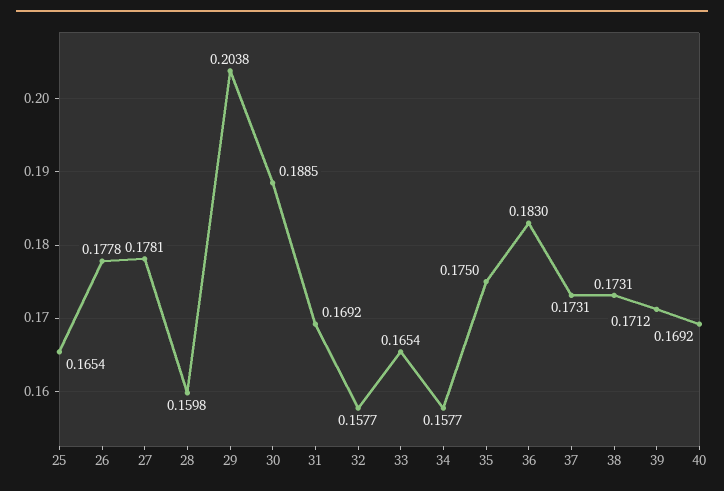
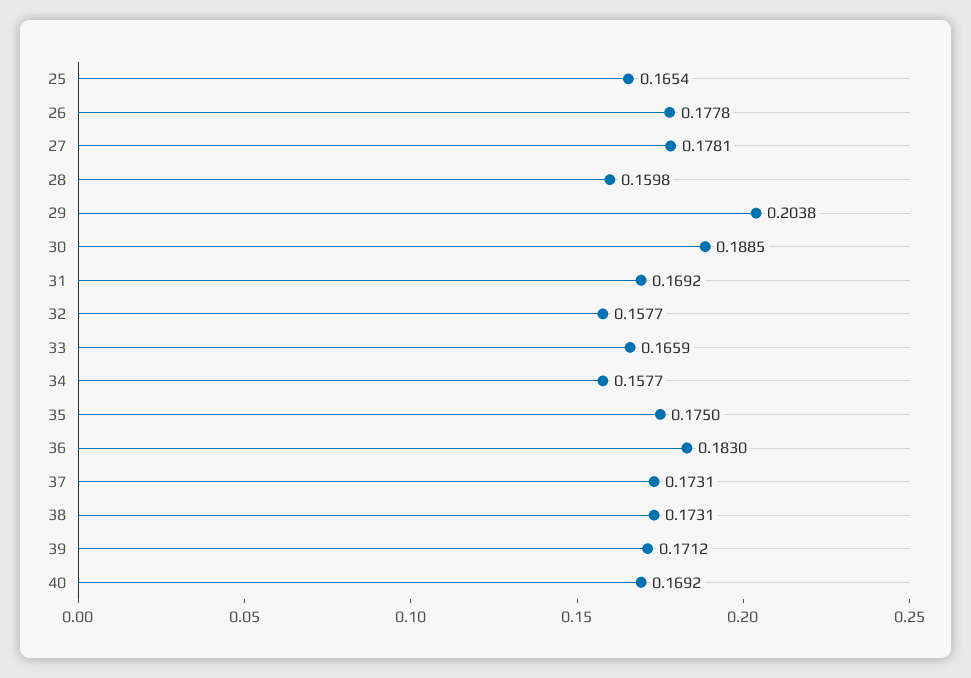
33: 0.1654 -> 0.1659

